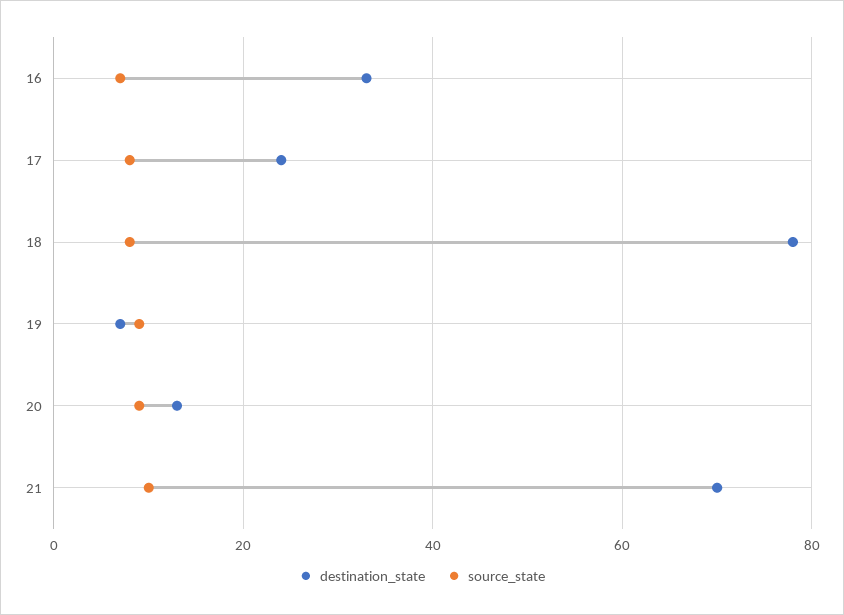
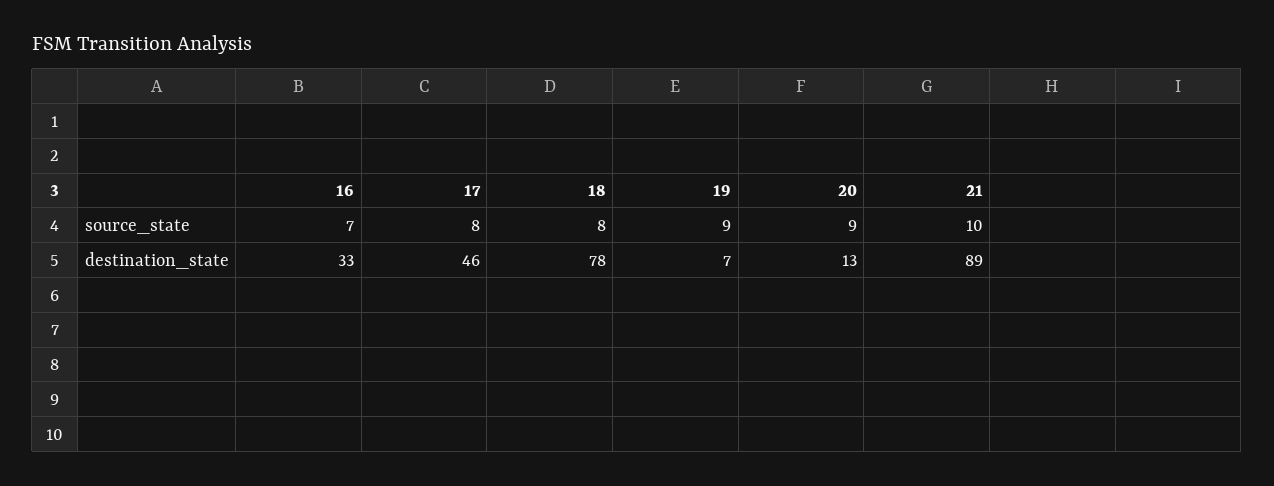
destination_state, 17: 25 -> 46
destination_state, 21: 70 -> 89

